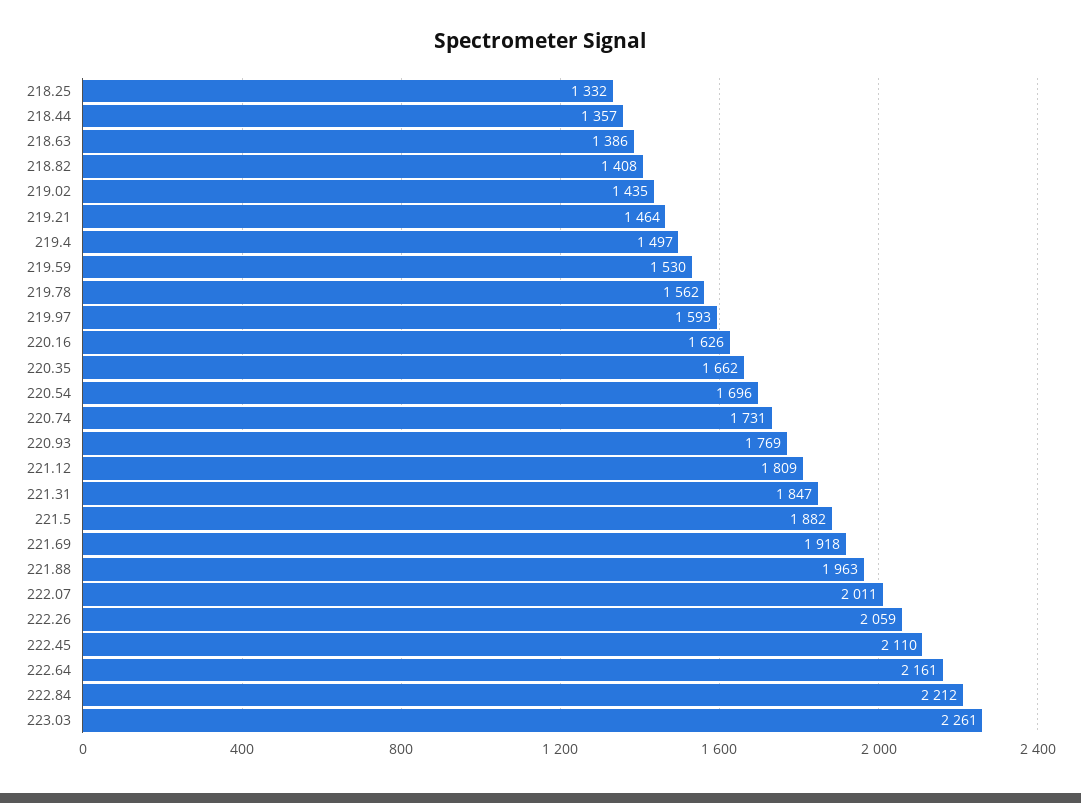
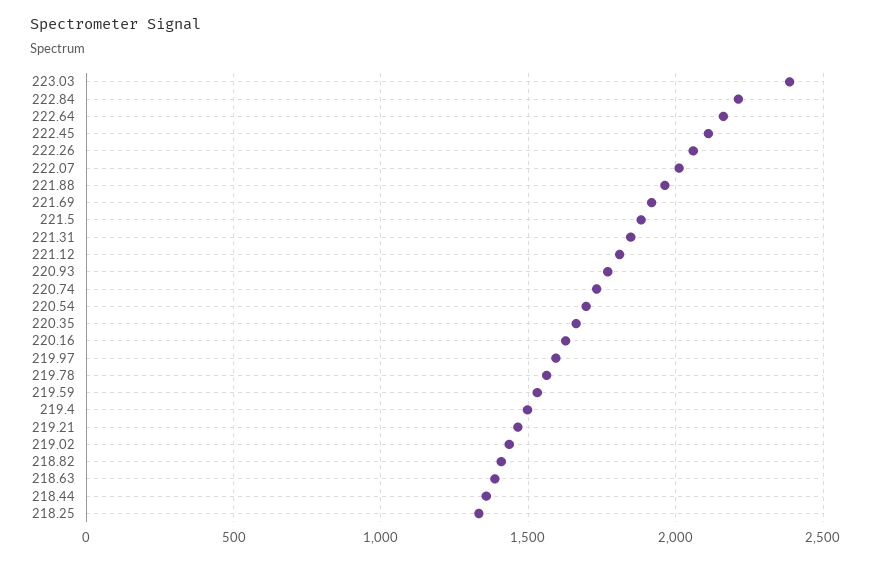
223.03: 2261 -> 2400

